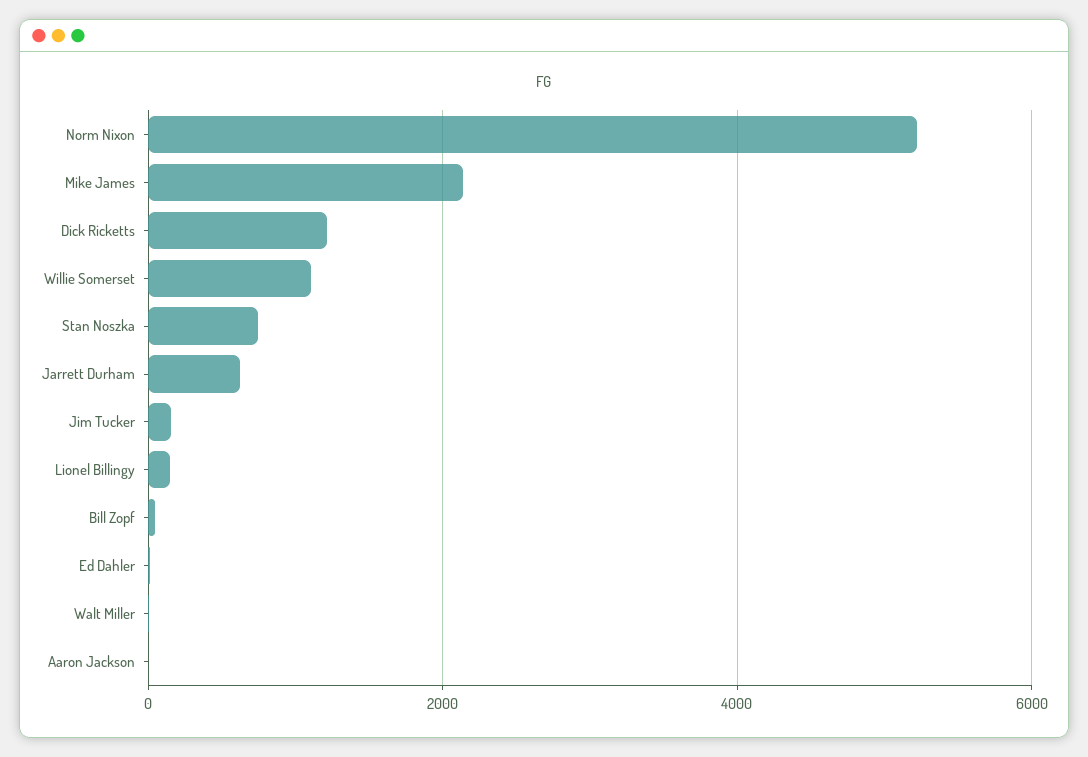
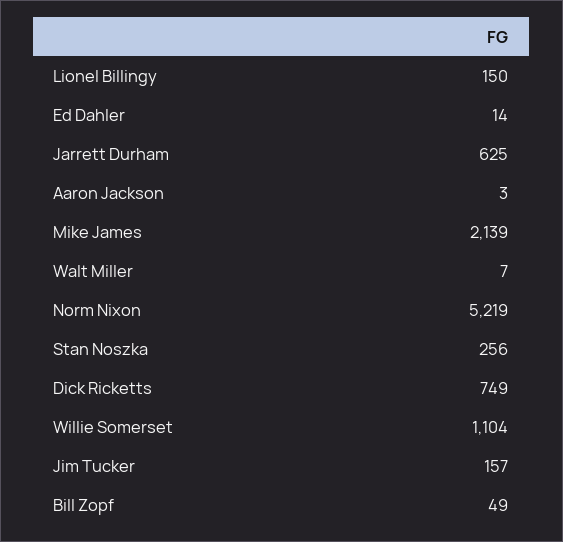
Dick Ricketts: 1200 -> 749
Stan Noszka: 800 -> 256

